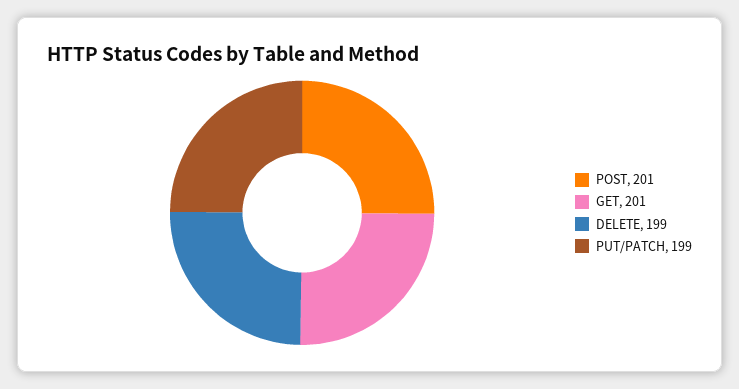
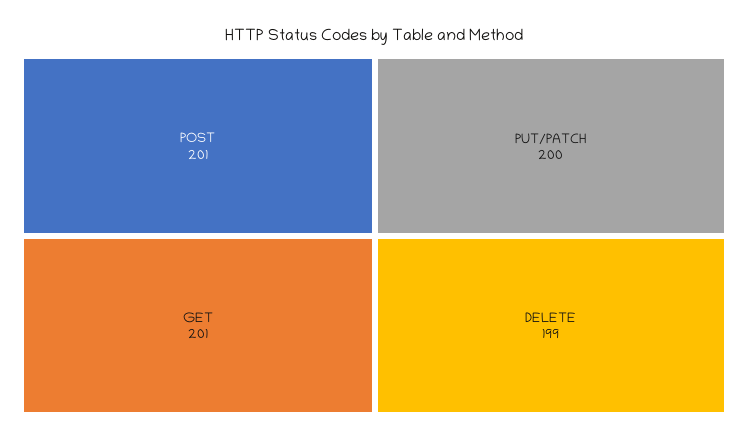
PUT/PATCH: 199 -> 200

